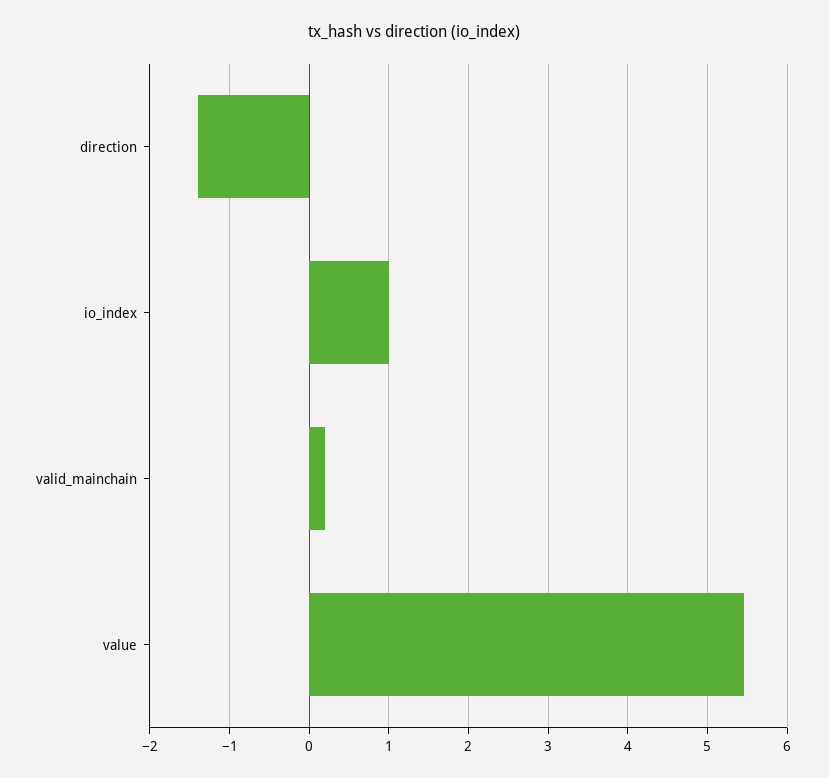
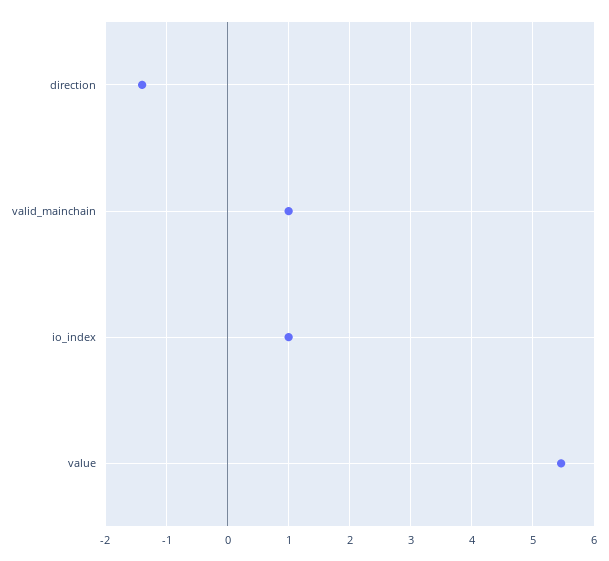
valid_mainchain: 0.2 -> 1

